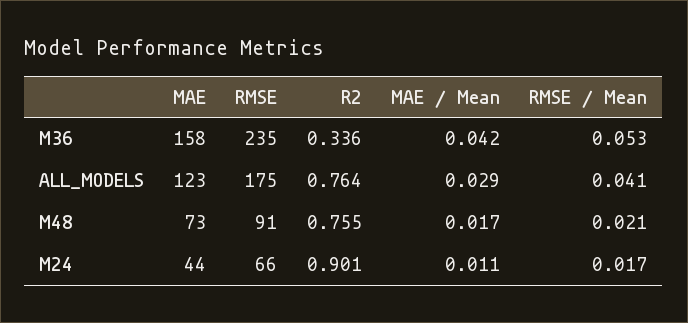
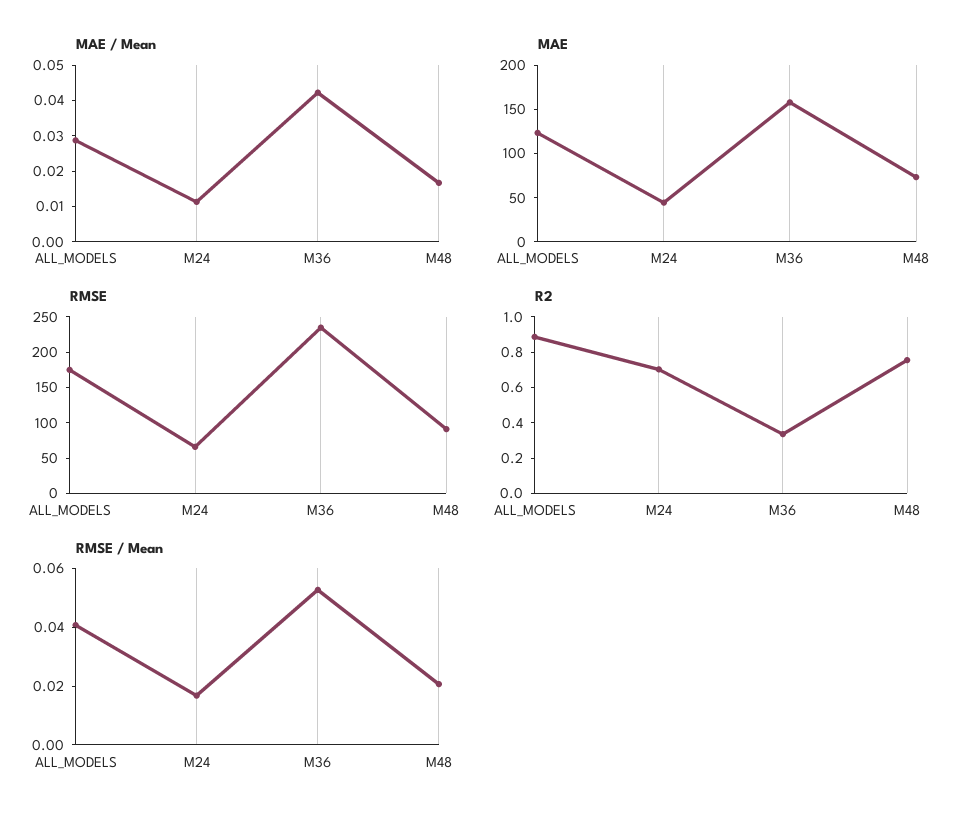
R2, ALL_MODELS: 0.764 -> 0.9
R2, M24: 0.901 -> 0.7

